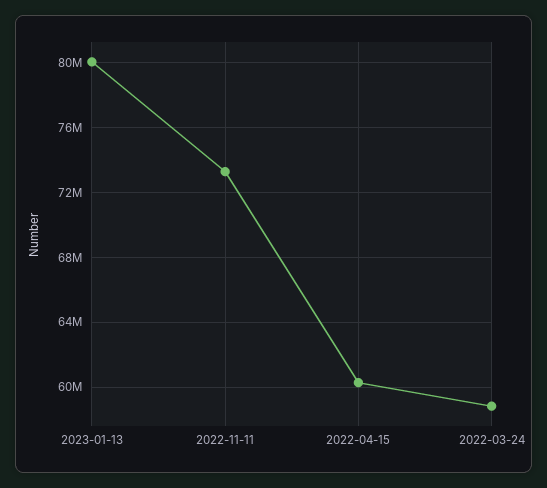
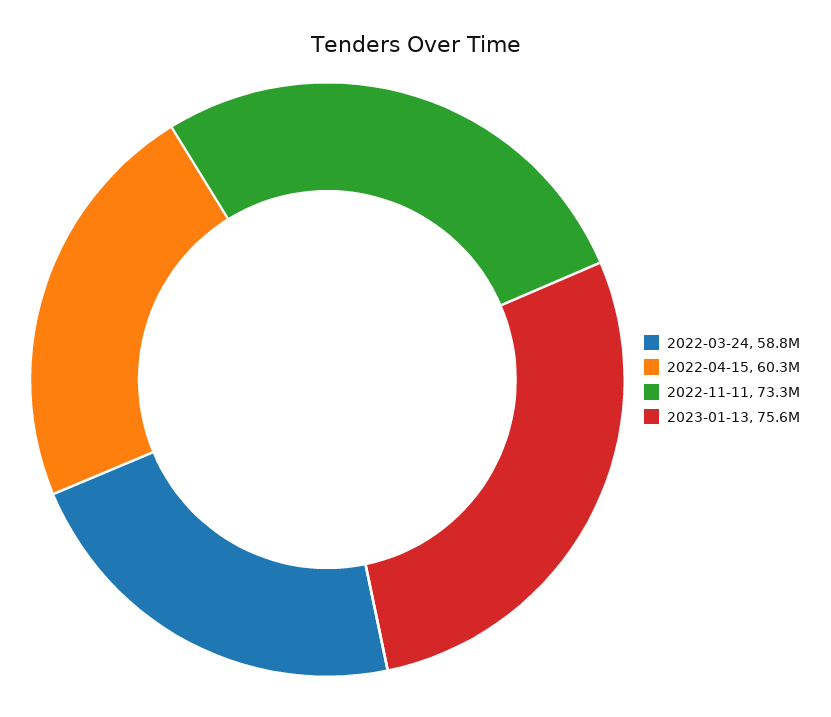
2023-01-13: 80000000 -> 75600000

